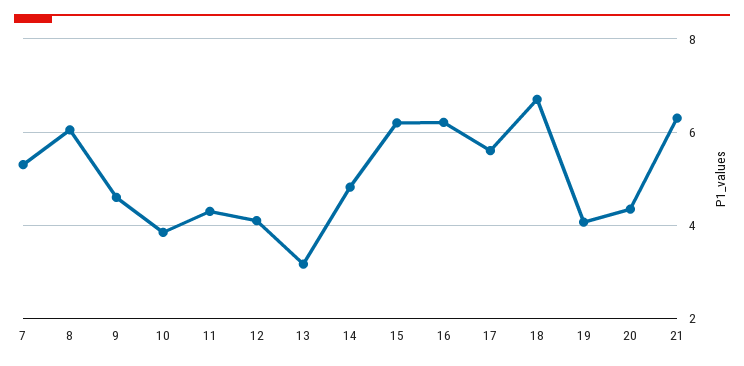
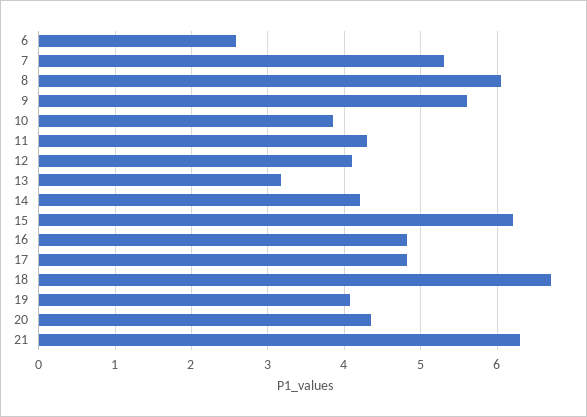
9: 4.6 -> 5.6
14: 4.8 -> 4.2
16: 6.2 -> 4.8
17: 5.6 -> 4.8
6: none -> 2.6

